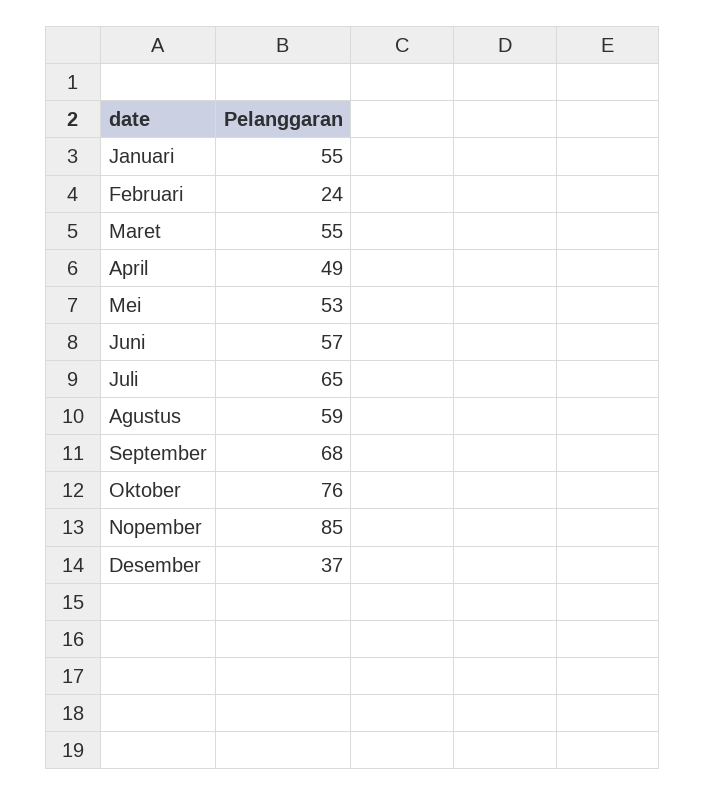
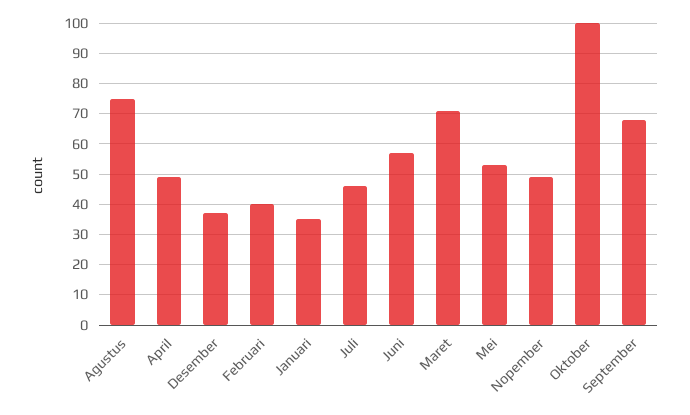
Januari: 55 -> 35
Februari: 24 -> 40
Maret: 55 -> 70
Juli: 65 -> 45
Agustus: 59 -> 75
Oktober: 76 -> 100
Nopember: 85 -> 50

